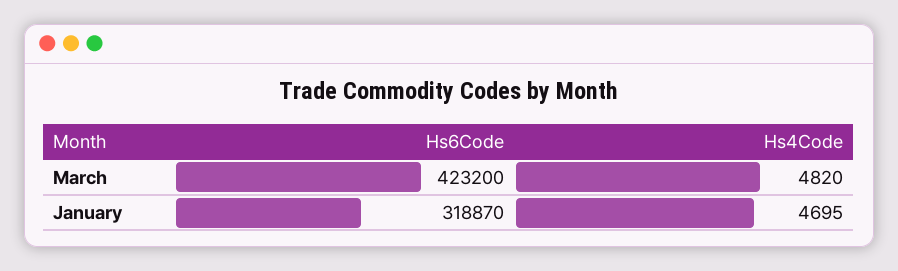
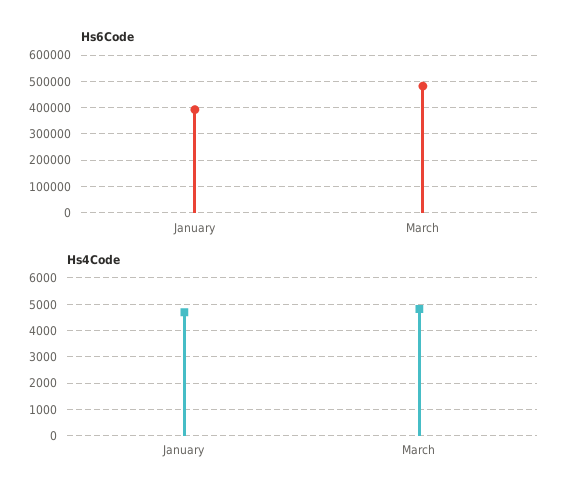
Hs6Code, March: 423200 -> 475000
Hs6Code, January: 318870 -> 400000

